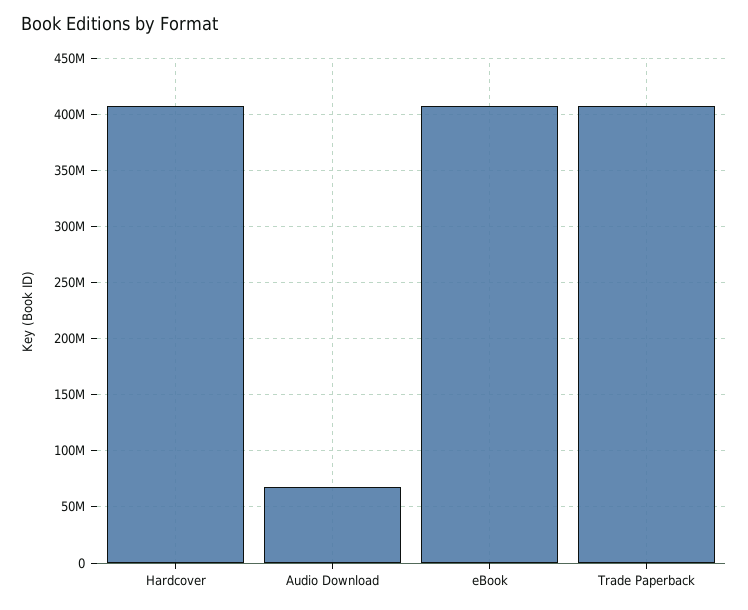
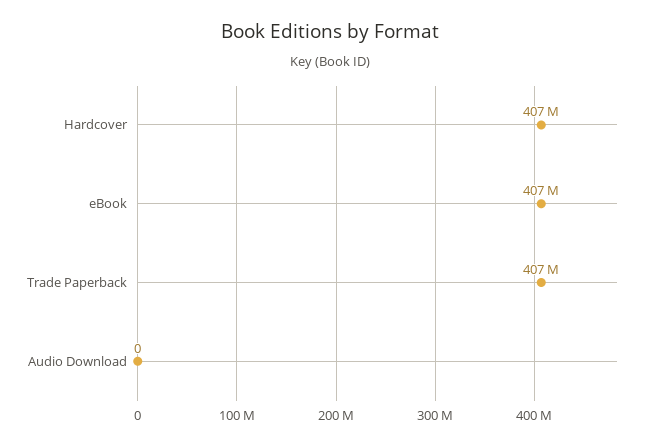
Audio Download: 70000000 -> 0

